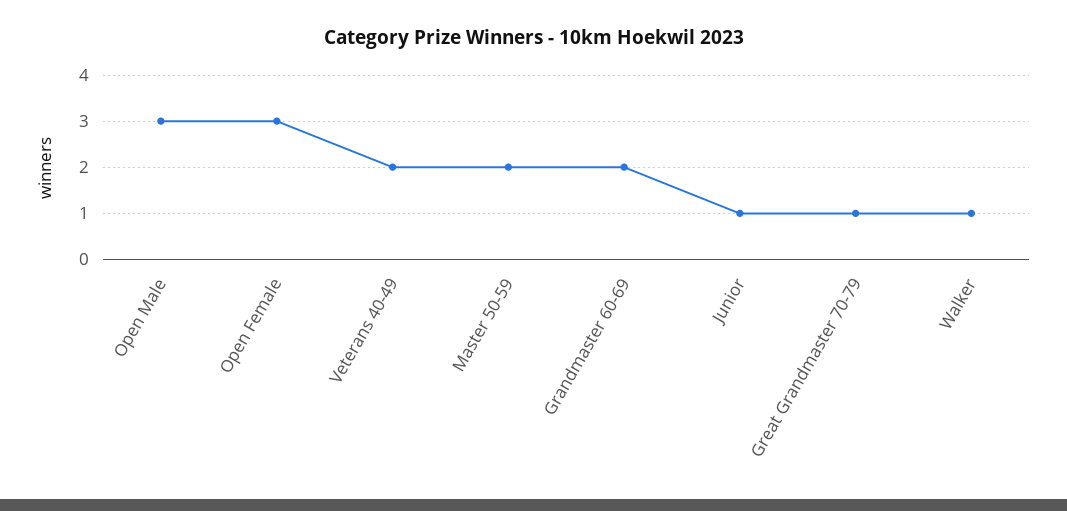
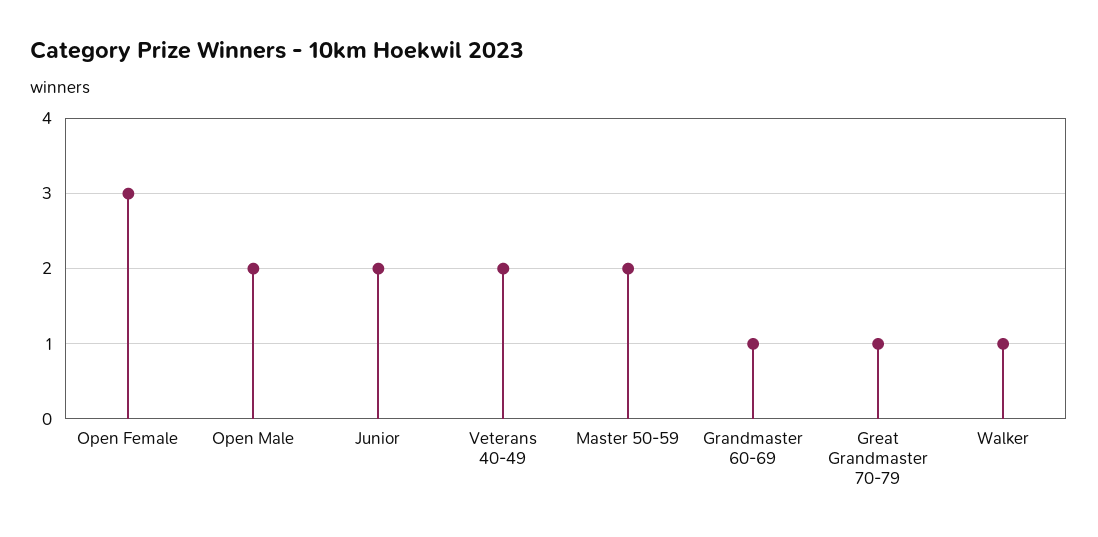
Open Male: 3 -> 2
Grandmaster 60-69: 2 -> 1
Junior: 1 -> 2

